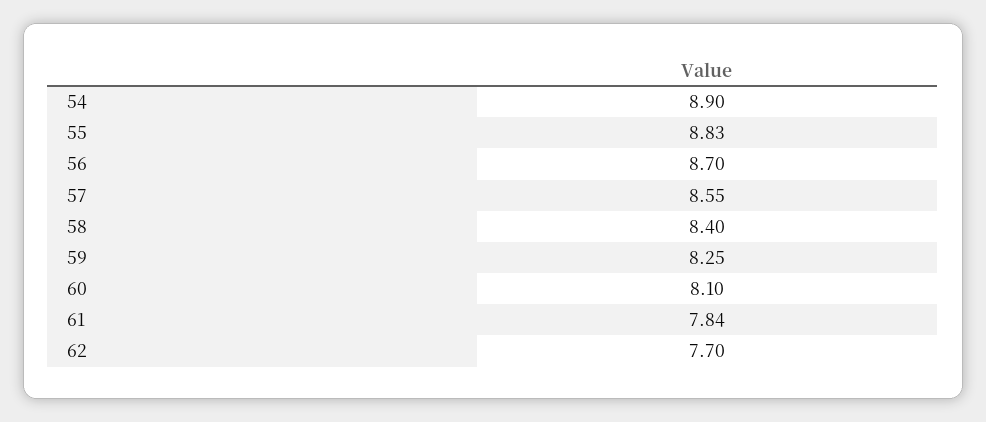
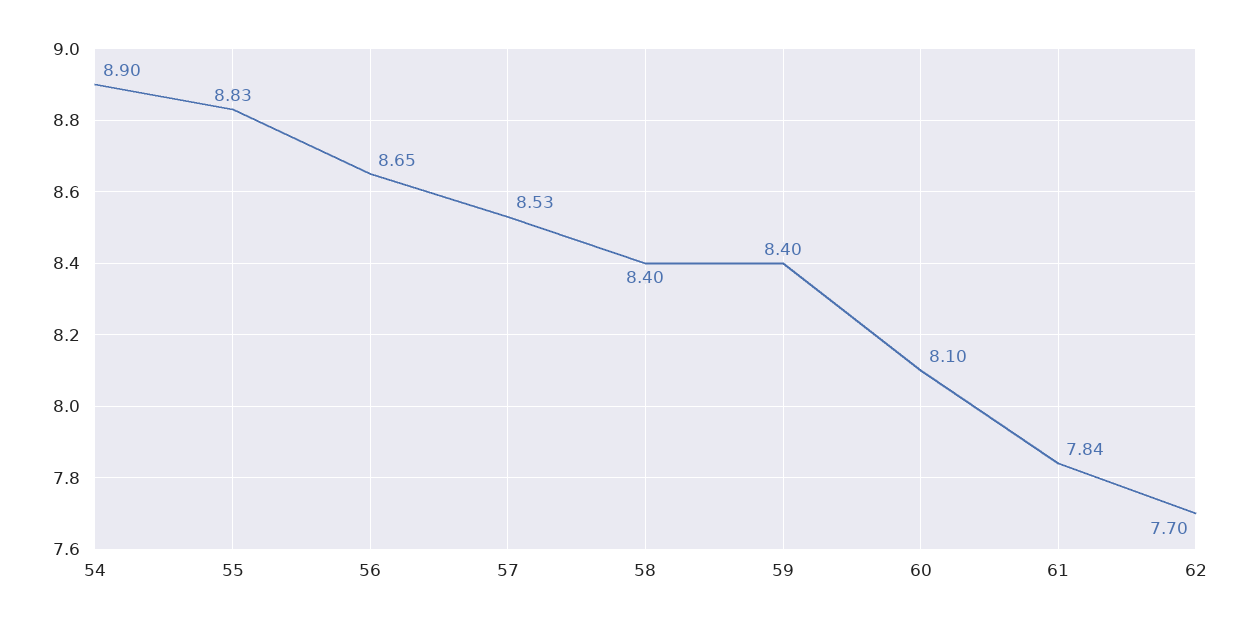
56: 8.7 -> 8.65
57: 8.55 -> 8.53
59: 8.25 -> 8.4

